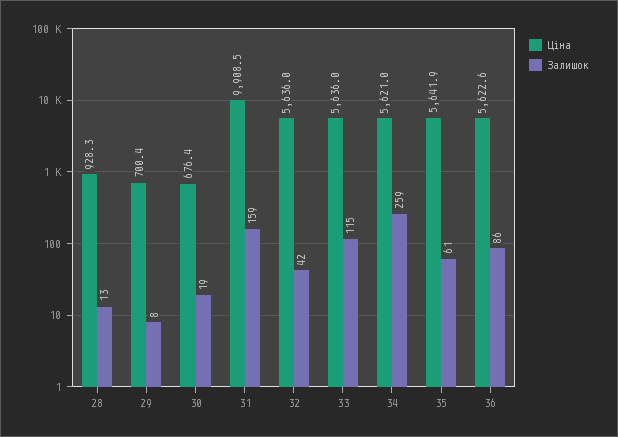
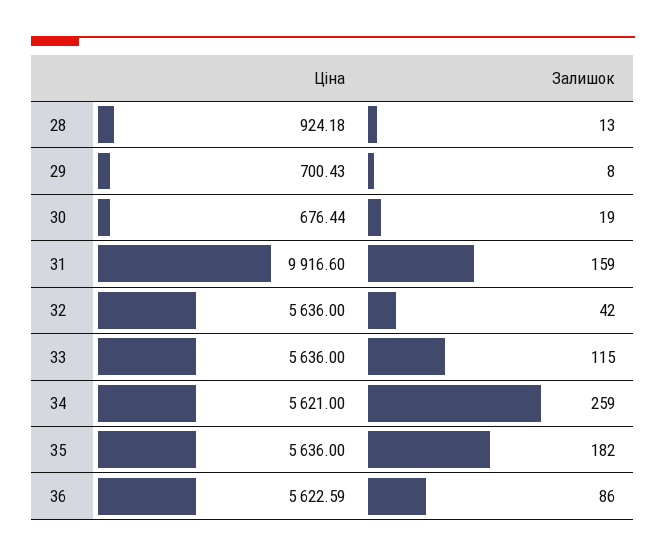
Ціна, 28: 928.3 -> 924.18
Ціна, 31: 9908.5 -> 9916.6
Ціна, 35: 5641.9 -> 5636
Залишок, 35: 61 -> 182

